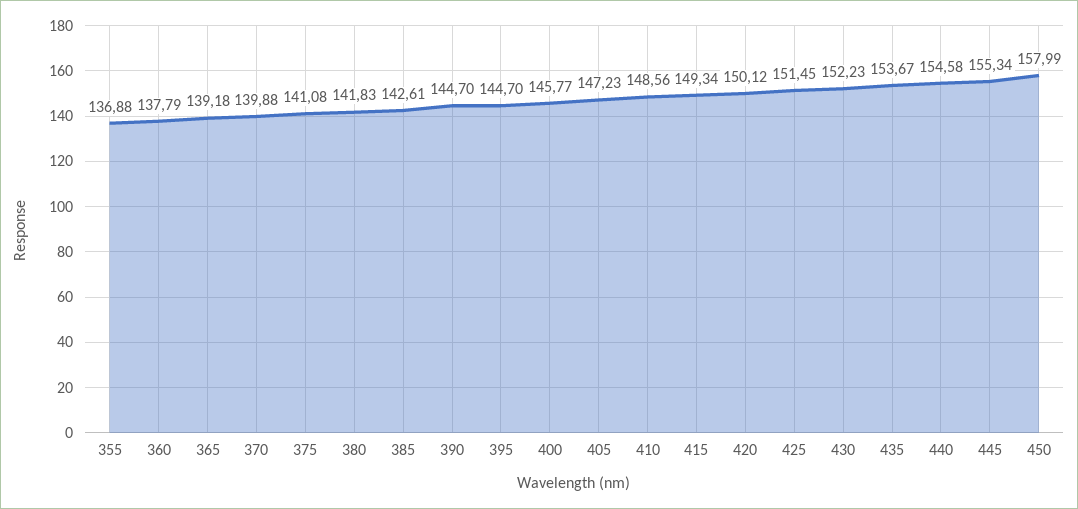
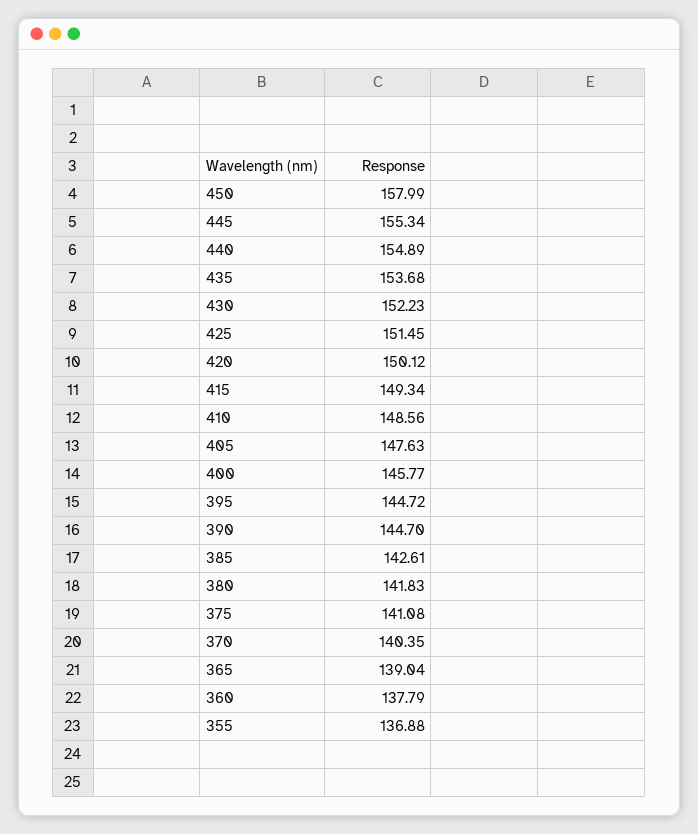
365: 139.18 -> 139.04
370: 139.88 -> 140.35
395: 144.7 -> 144.72
405: 147.23 -> 147.63
435: 153.67 -> 153.68
440: 154.58 -> 154.89

